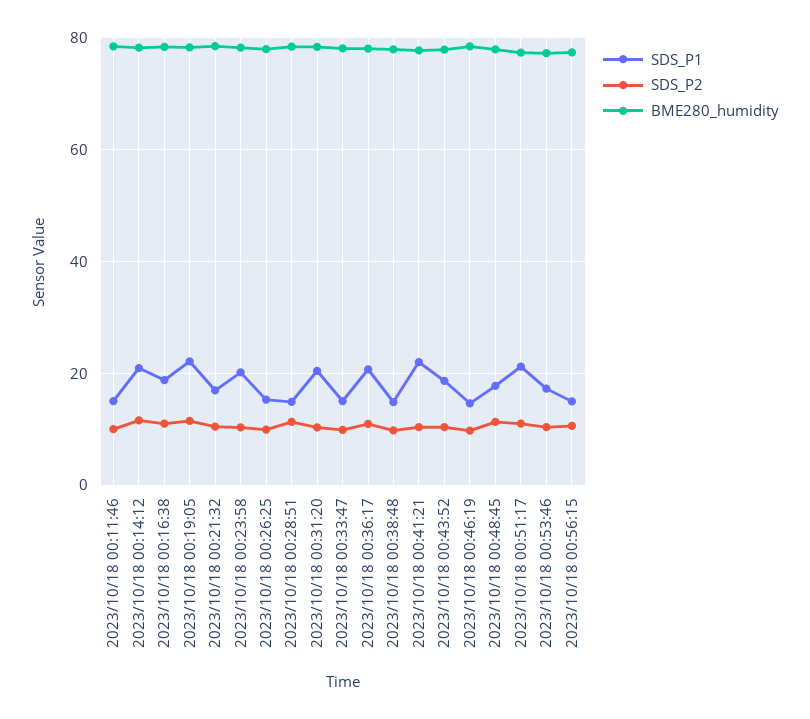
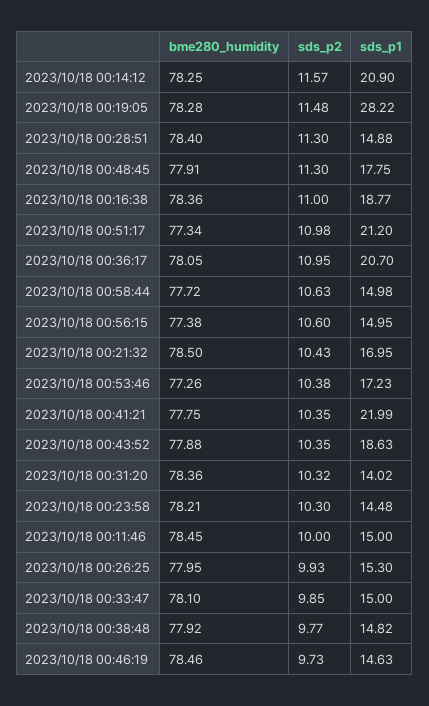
SDS_P1, 2023/10/18 00:19:05: 22 -> 28.22
SDS_P1, 2023/10/18 00:23:58: 20 -> 14.48
SDS_P1, 2023/10/18 00:31:20: 20 -> 14.02
BME280_humidity, 2023/10/18 00:58:44: none -> 77.72
SDS_P2, 2023/10/18 00:58:44: none -> 10.63
SDS_P1, 2023/10/18 00:58:44: none -> 14.98

